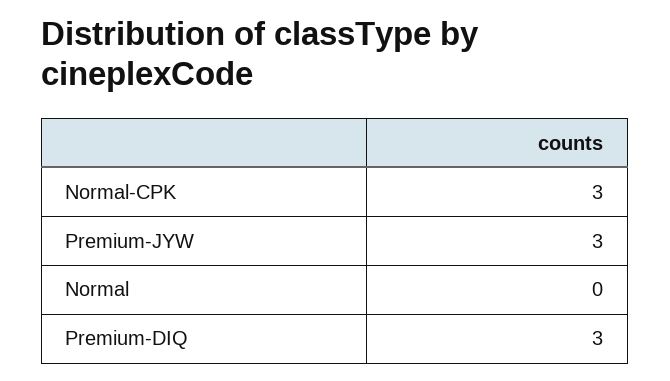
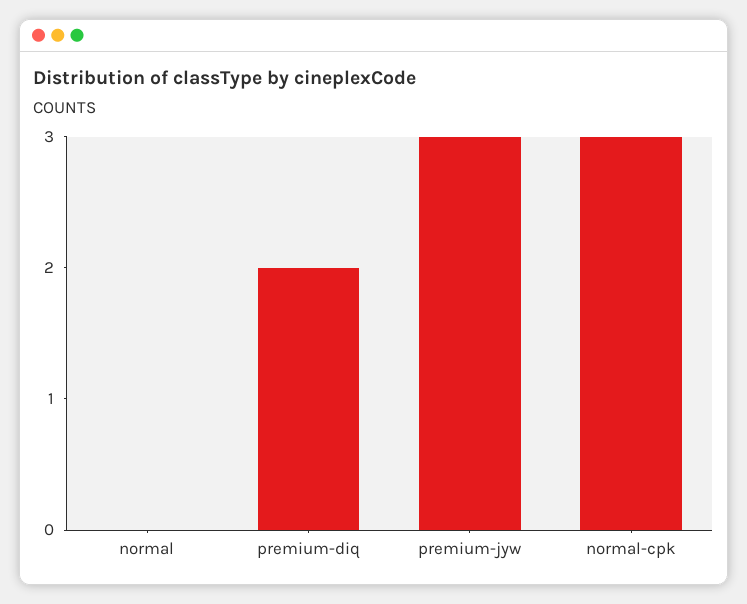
Premium-DIQ: 3 -> 2

